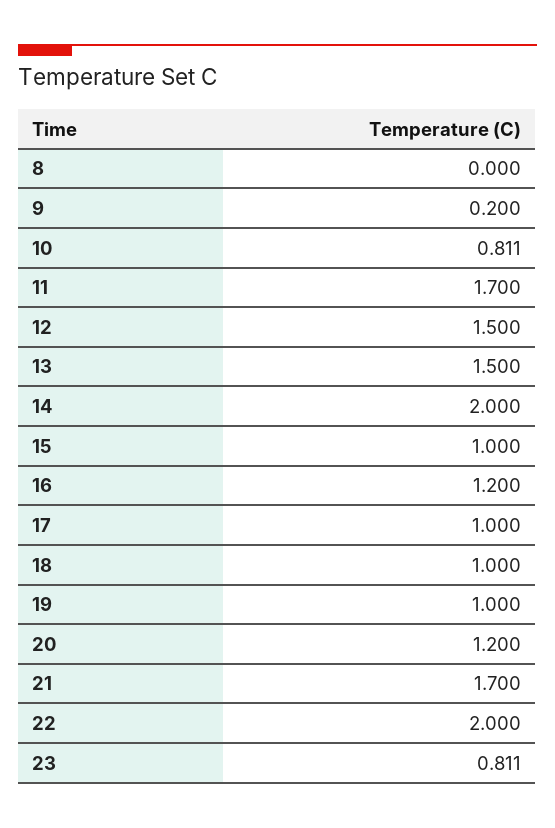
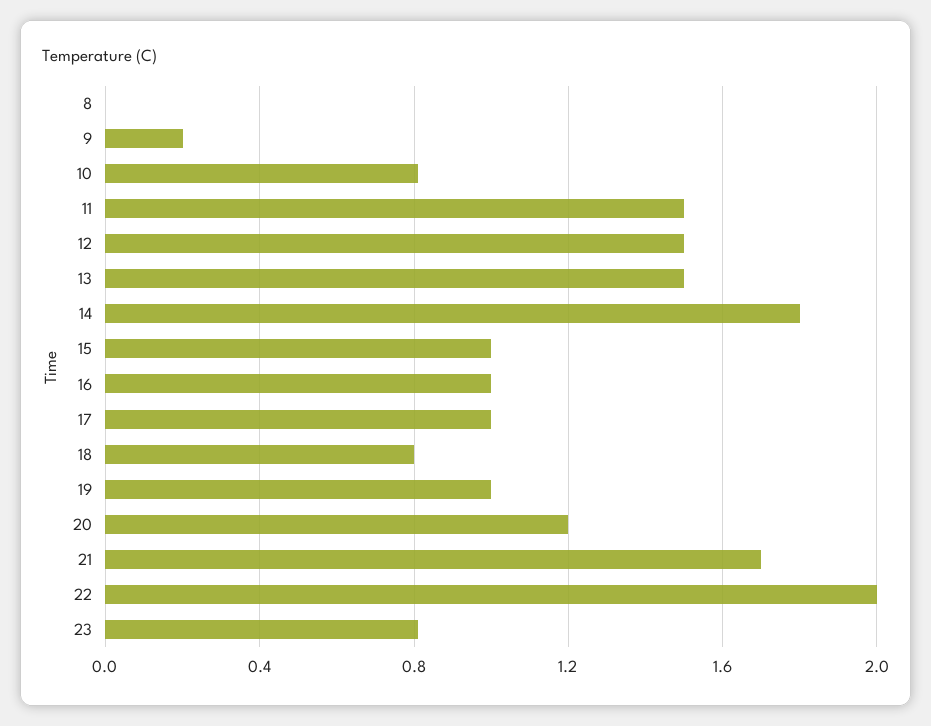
11: 1.7 -> 1.5
14: 2 -> 1.8
16: 1.2 -> 1
18: 1 -> 0.8

